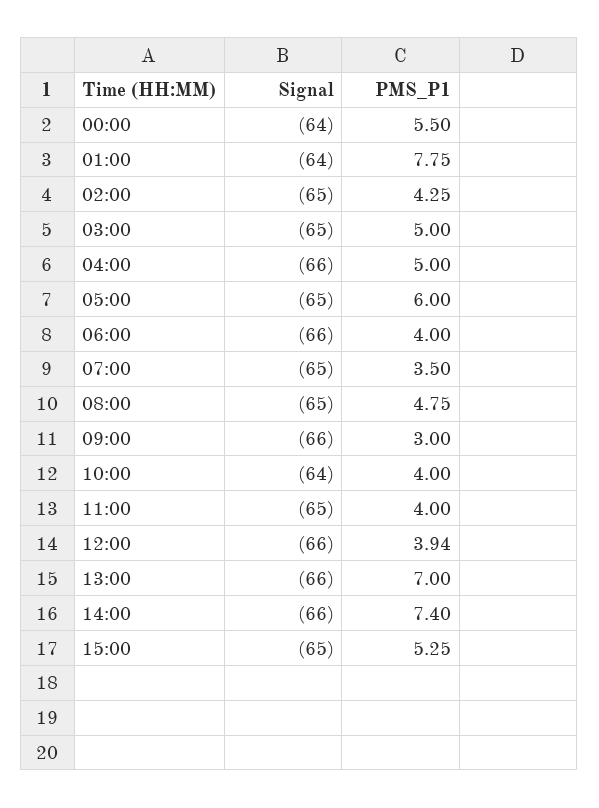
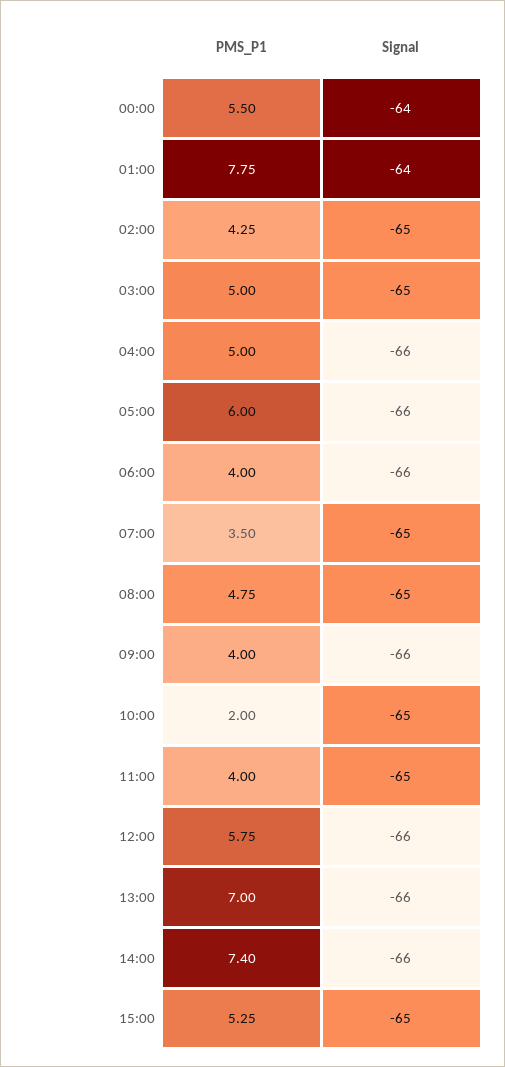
Signal, 05:00: -65 -> -66
PMS_P1, 09:00: 3 -> 4
Signal, 10:00: -64 -> -65
PMS_P1, 10:00: 4 -> 2
PMS_P1, 12:00: 3.94 -> 5.75

